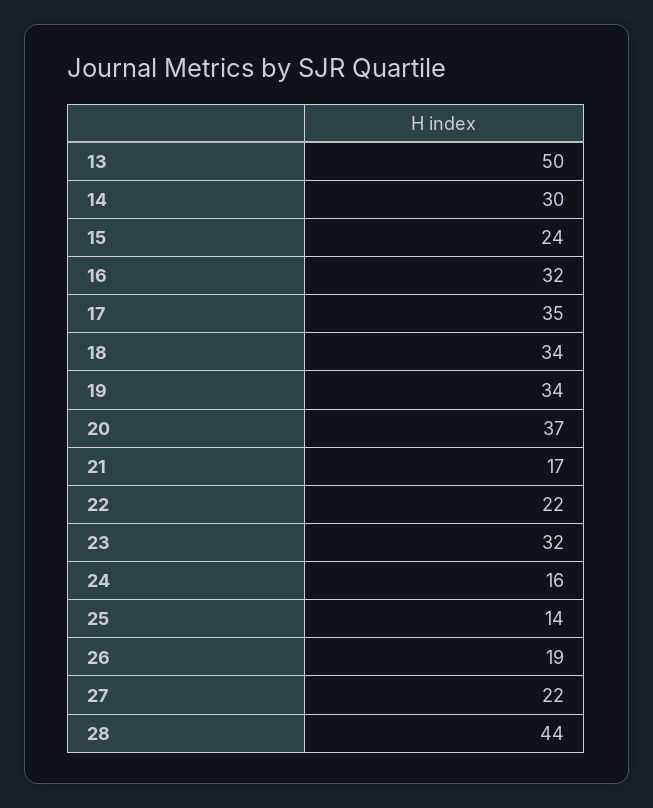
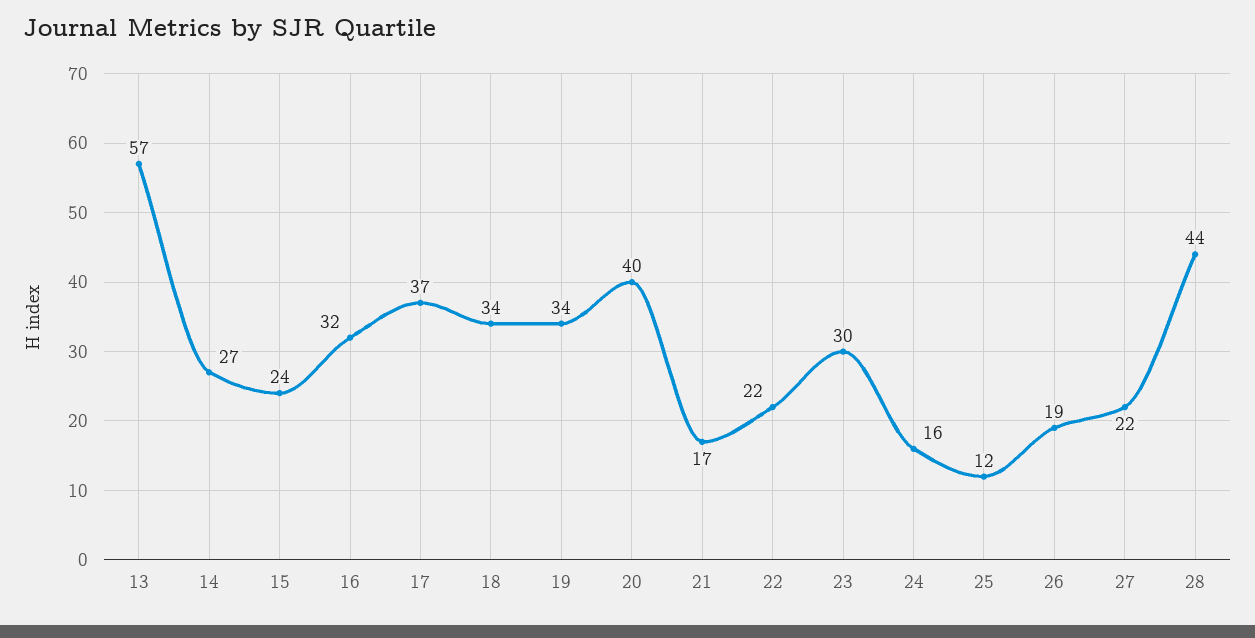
13: 50 -> 57
14: 30 -> 27
17: 35 -> 37
20: 37 -> 40
23: 32 -> 30
25: 14 -> 12

